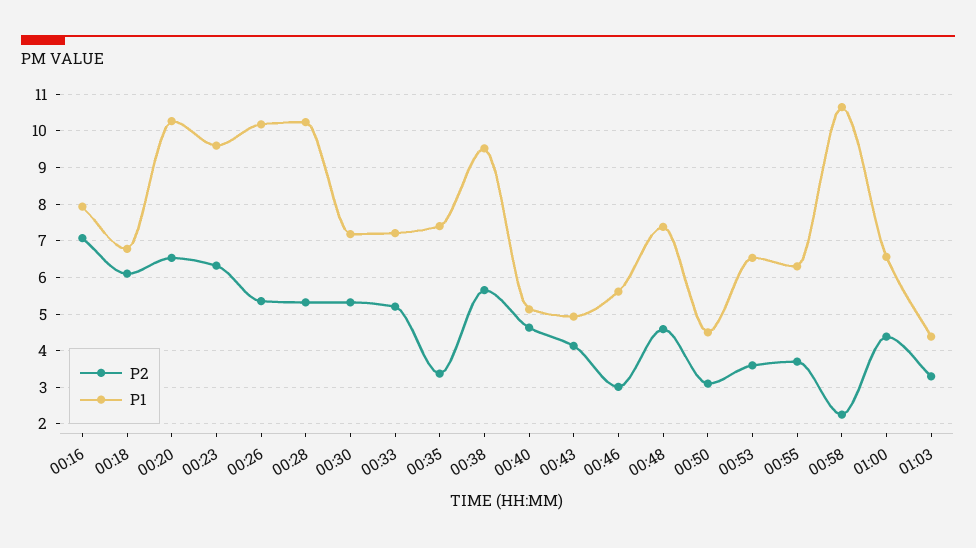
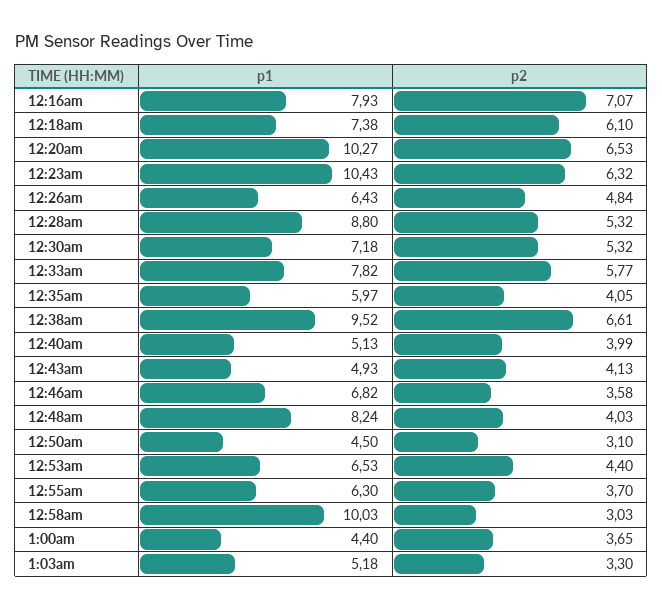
P1, 00:18: 6.8 -> 7.38
P1, 00:23: 9.6 -> 10.43
P2, 00:26: 5.4 -> 4.84
P1, 00:26: 10.2 -> 6.43
P1, 00:28: 10.2 -> 8.8
P2, 00:33: 5.2 -> 5.77
P1, 00:33: 7.2 -> 7.82
P2, 00:35: 3.4 -> 4.05
P1, 00:35: 7.4 -> 5.97
P2, 00:38: 5.6 -> 6.61
P2, 00:40: 4.6 -> 3.99
P2, 00:46: 3 -> 3.58
P1, 00:46: 5.6 -> 6.82
P2, 00:48: 4.6 -> 4.03
P1, 00:48: 7.4 -> 8.24
P2, 00:53: 3.6 -> 4.4
P2, 00:58: 2.2 -> 3.03
P1, 00:58: 10.6 -> 10.03
P2, 01:00: 4.4 -> 3.65
P1, 01:00: 6.6 -> 4.4
P1, 01:03: 4.4 -> 5.18

